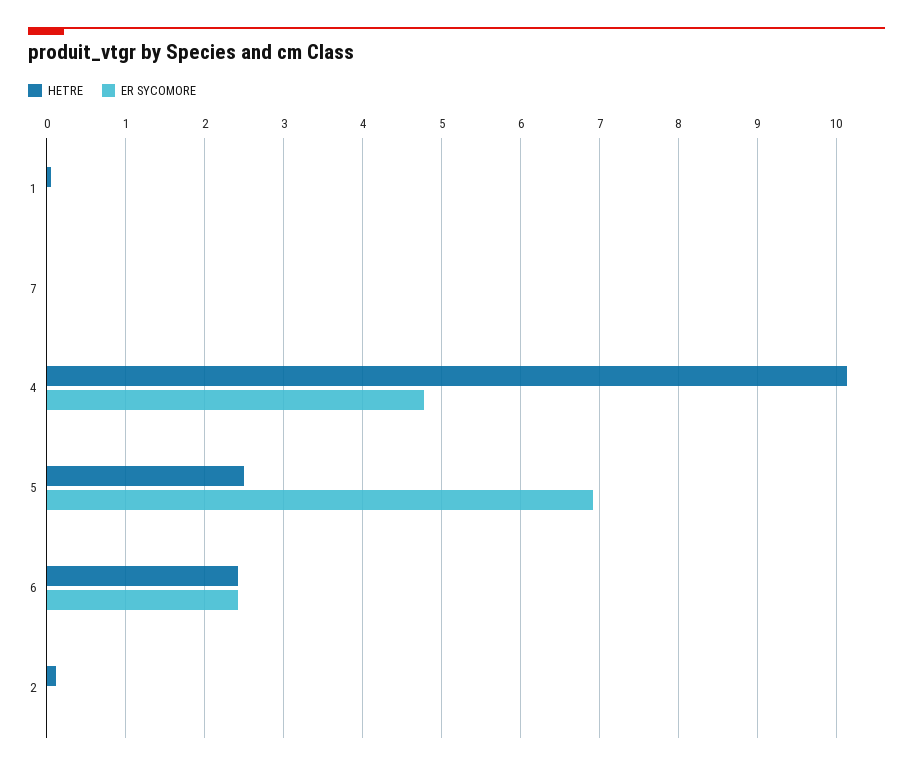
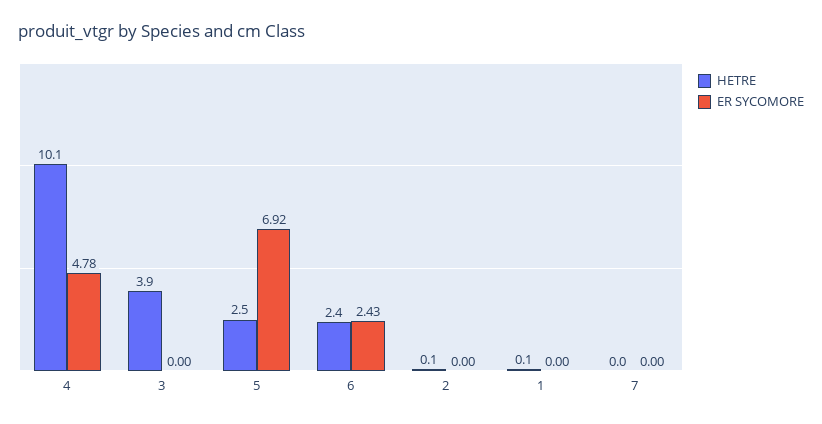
HETRE, 3: none -> 3.9
ER SYCOMORE, 3: none -> 0

